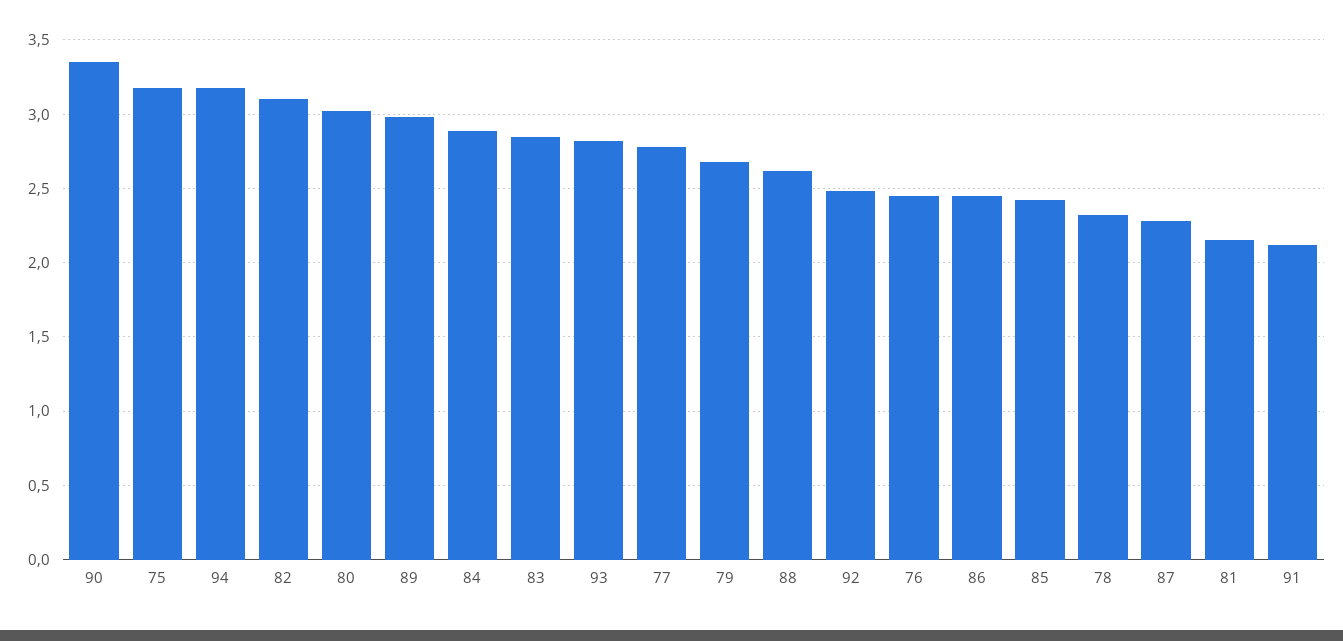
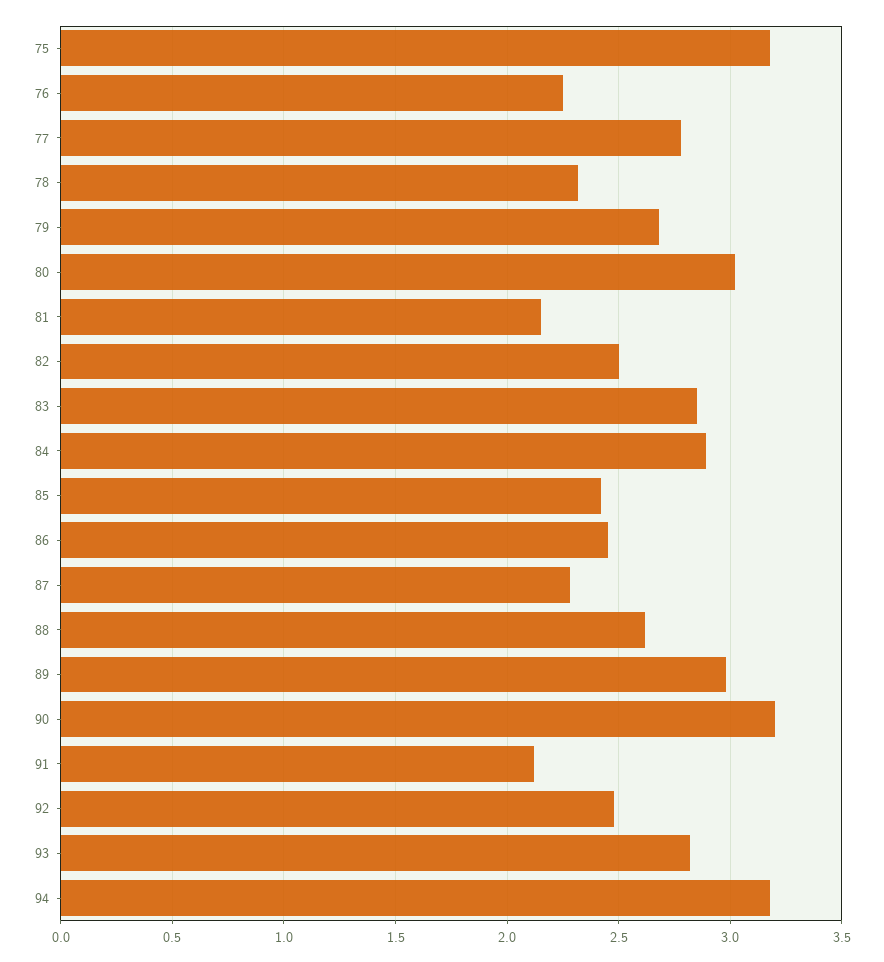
90: 3.35 -> 3.2
82: 3.1 -> 2.5
76: 2.45 -> 2.25

